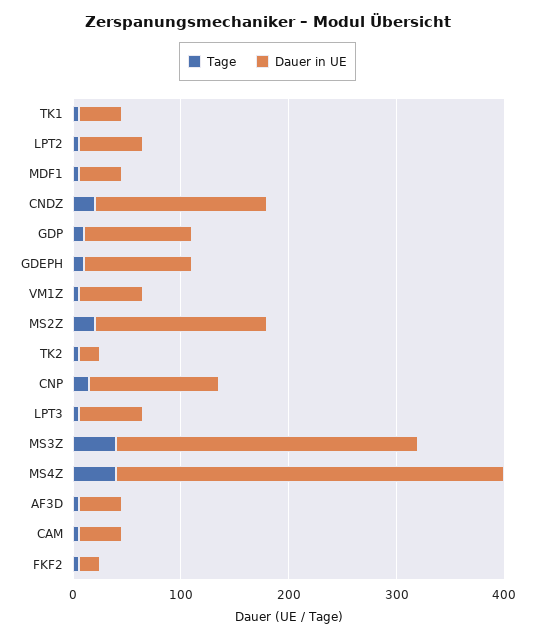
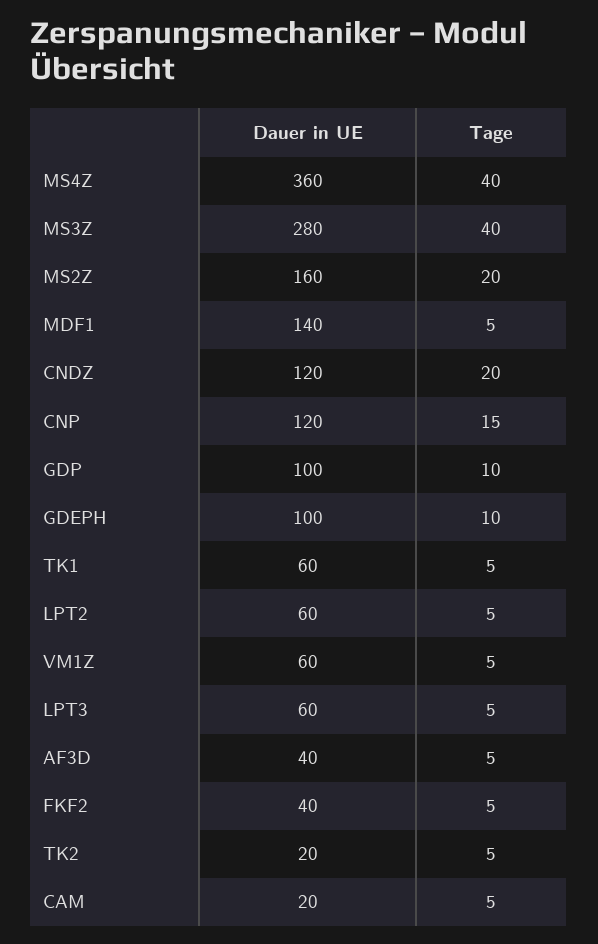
Dauer in UE, TK1: 40 -> 60
Dauer in UE, MDF1: 40 -> 140
Dauer in UE, CNDZ: 160 -> 120
Dauer in UE, CAM: 40 -> 20
Dauer in UE, FKF2: 20 -> 40

